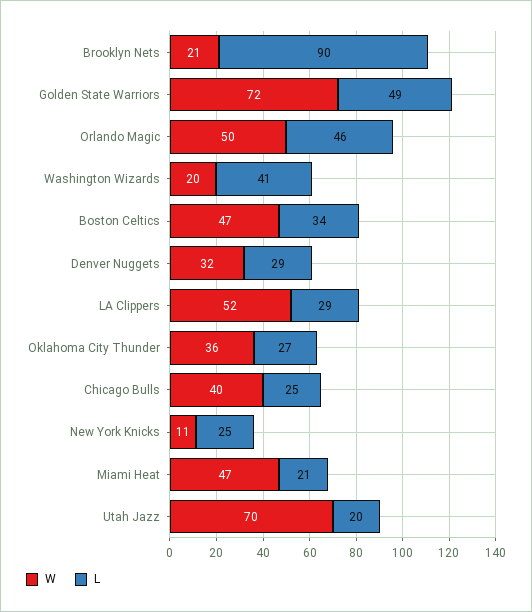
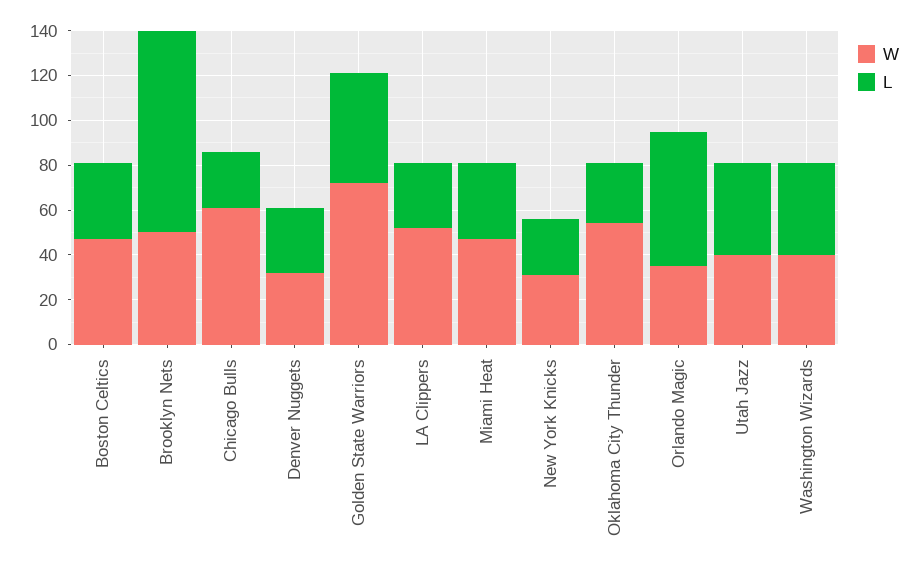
W, Brooklyn Nets: 21 -> 50
W, Orlando Magic: 50 -> 35
L, Orlando Magic: 46 -> 60
W, Washington Wizards: 20 -> 40
W, Oklahoma City Thunder: 36 -> 55
W, Chicago Bulls: 40 -> 60
W, New York Knicks: 11 -> 30
L, Miami Heat: 21 -> 35
W, Utah Jazz: 70 -> 40
L, Utah Jazz: 20 -> 40

